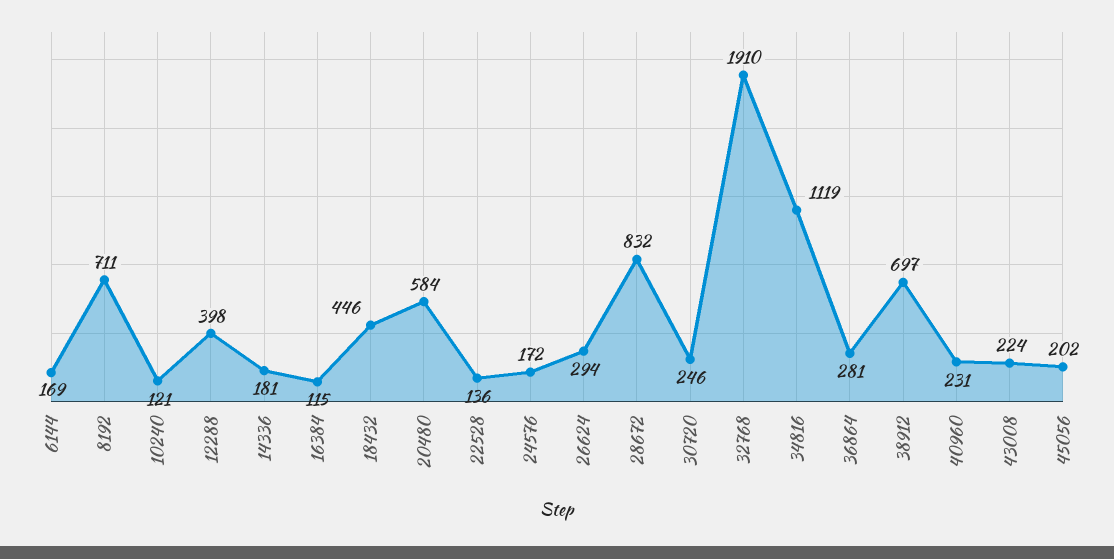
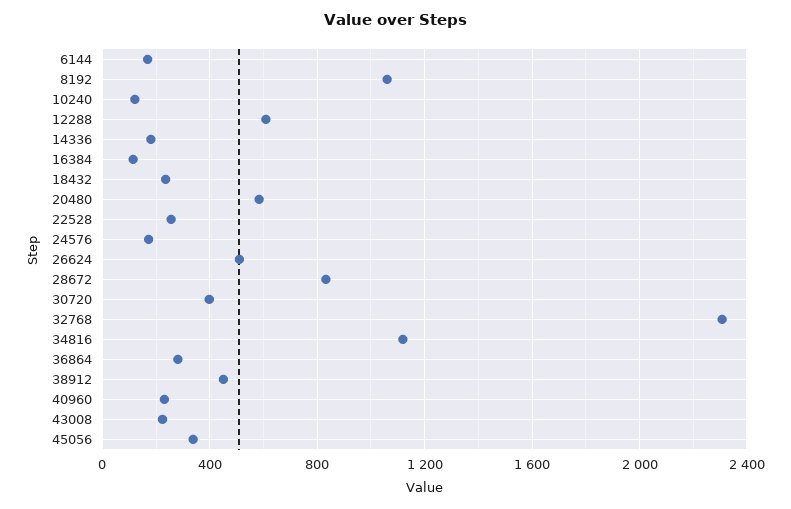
8192: 711 -> 1050
12288: 398 -> 600
18432: 446 -> 250
22528: 136 -> 250
26624: 294 -> 500
30720: 246 -> 400
32768: 1910 -> 2300
38912: 697 -> 450
45056: 202 -> 350

